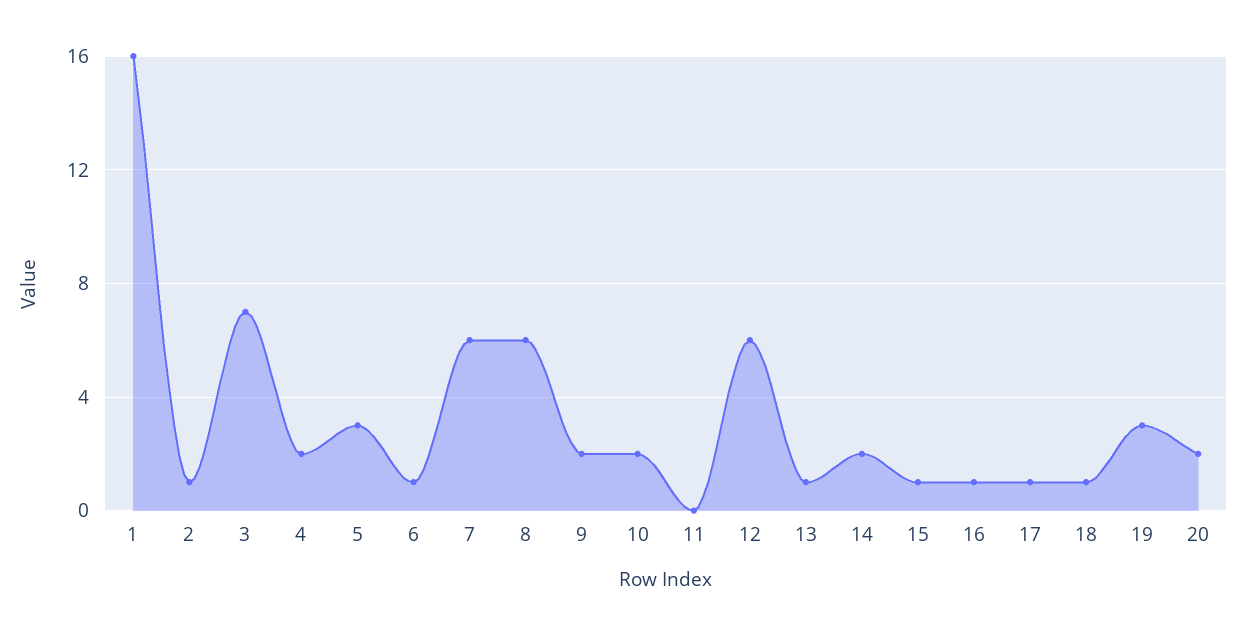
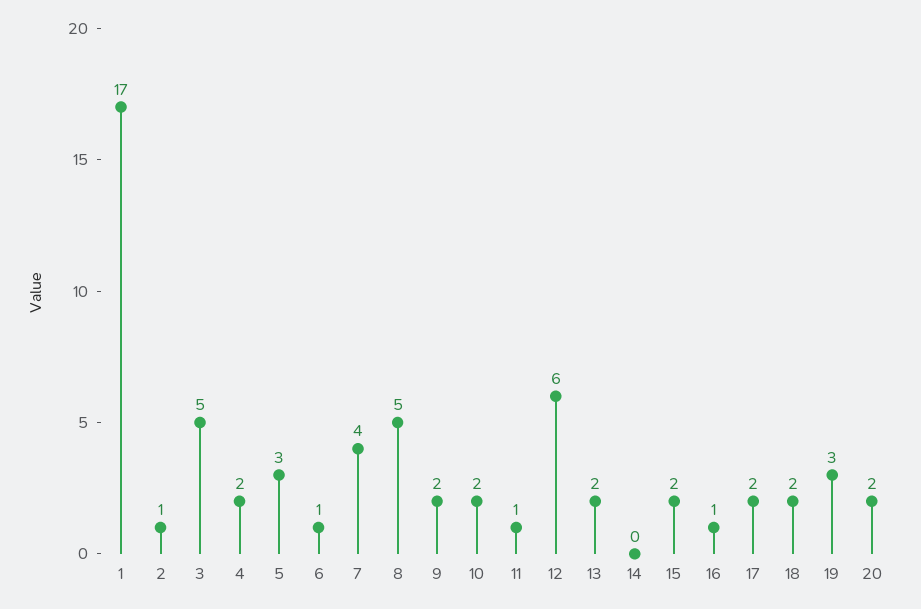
1: 16 -> 17
3: 7 -> 5
7: 6 -> 4
8: 6 -> 5
11: 0 -> 1
13: 1 -> 2
14: 2 -> 0
15: 1 -> 2
17: 1 -> 2
18: 1 -> 2

